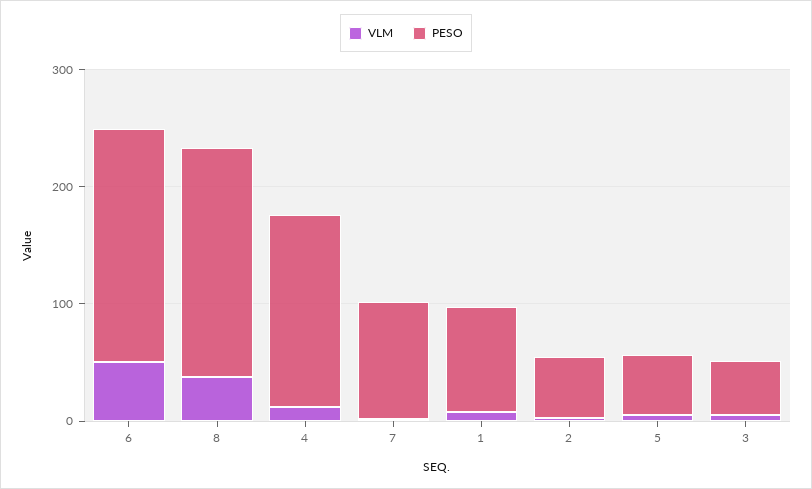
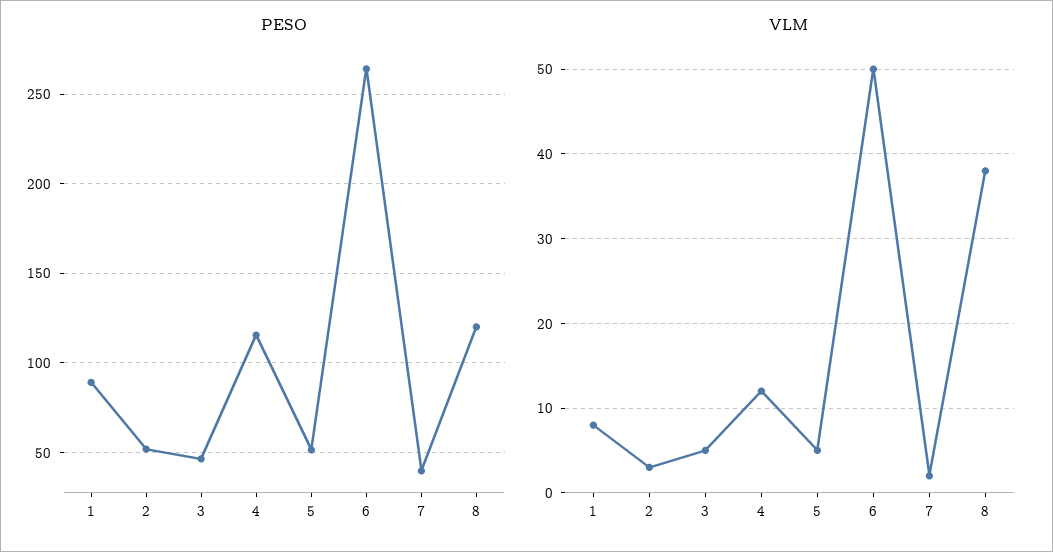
PESO, 6: 200 -> 265
PESO, 8: 200 -> 120
PESO, 4: 160 -> 115
PESO, 7: 100 -> 40

